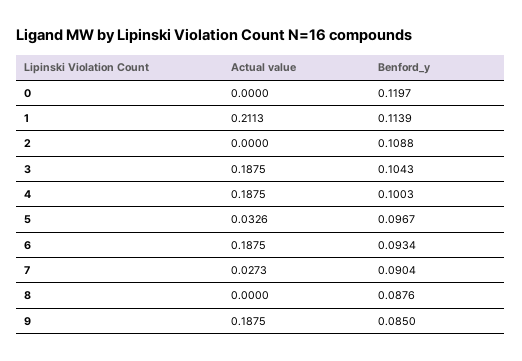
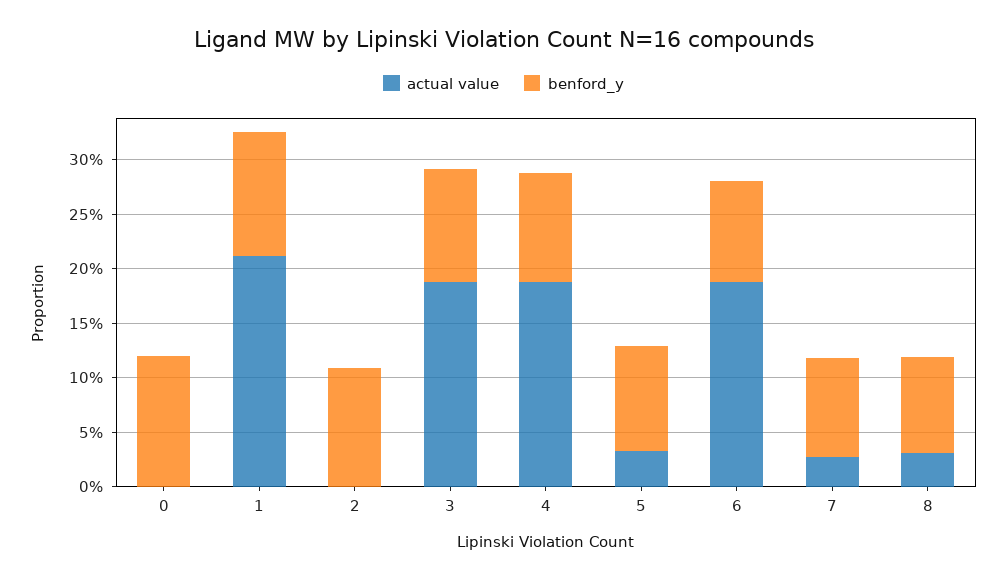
Actual value, 8: 0 -> 0.03
Actual value, 9: 0.1875 -> none
Benford_y, 9: 0.085 -> none

